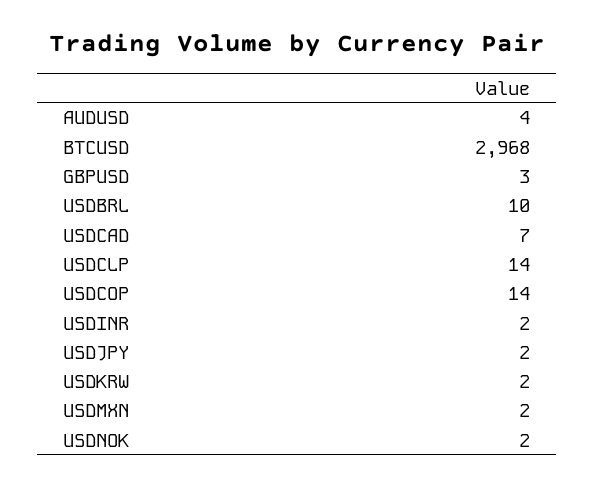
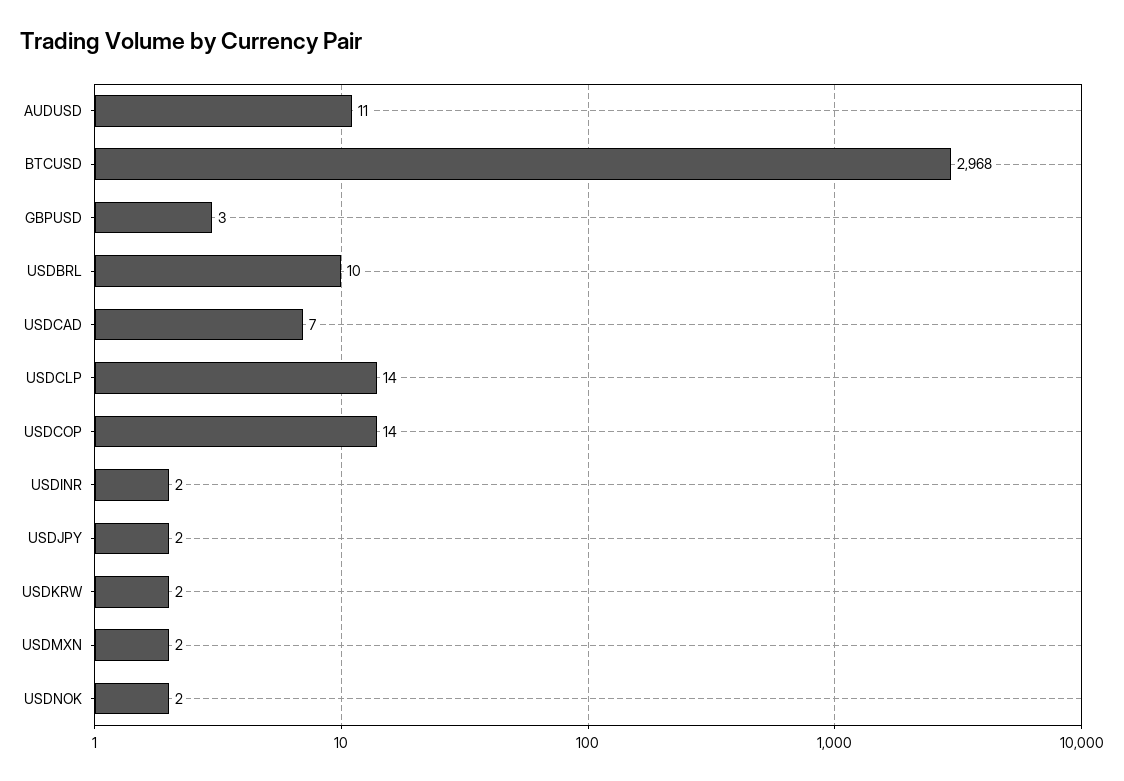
AUDUSD: 4 -> 11

